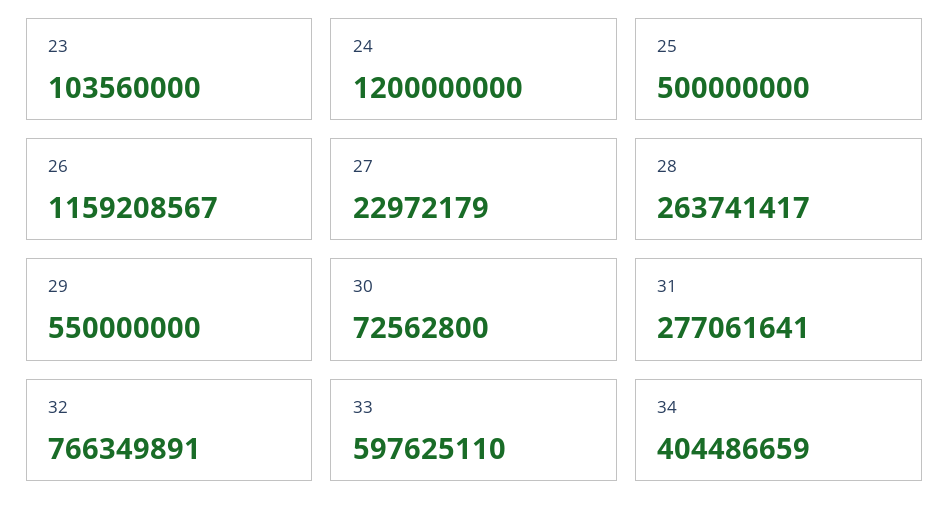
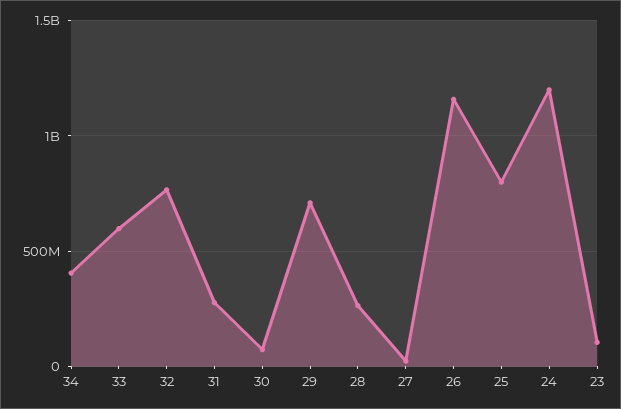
25: 500000000 -> 800000000
29: 550000000 -> 700000000

